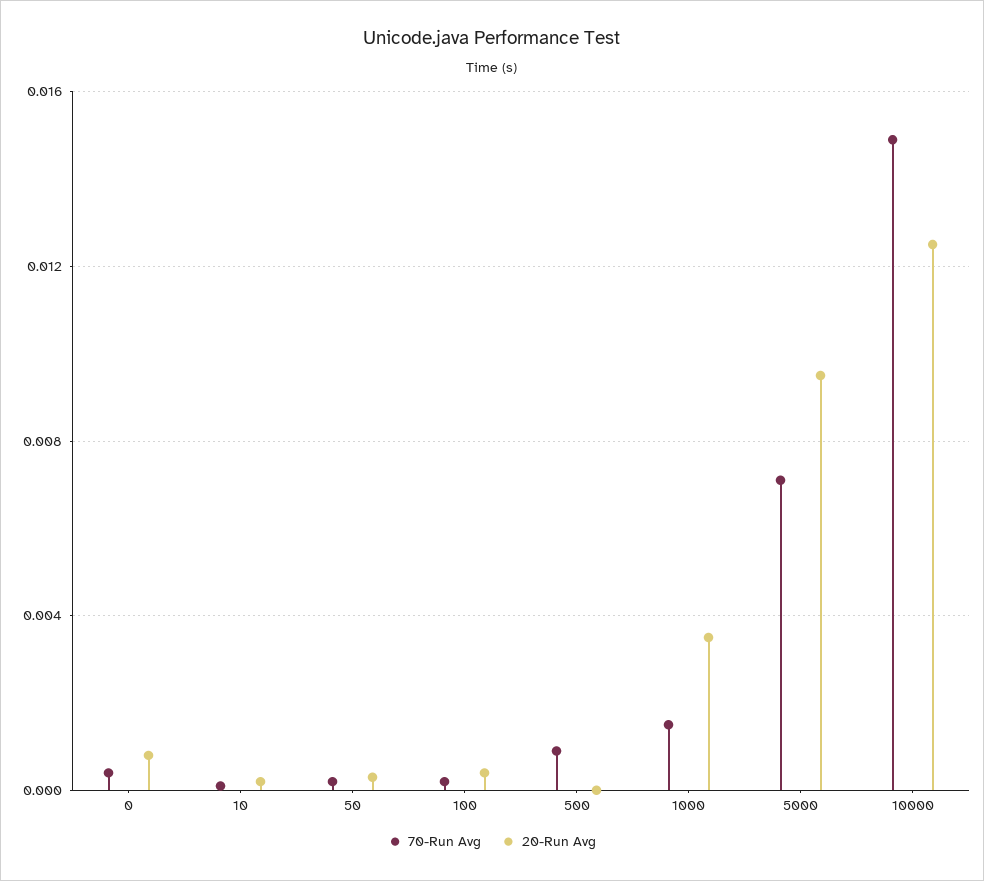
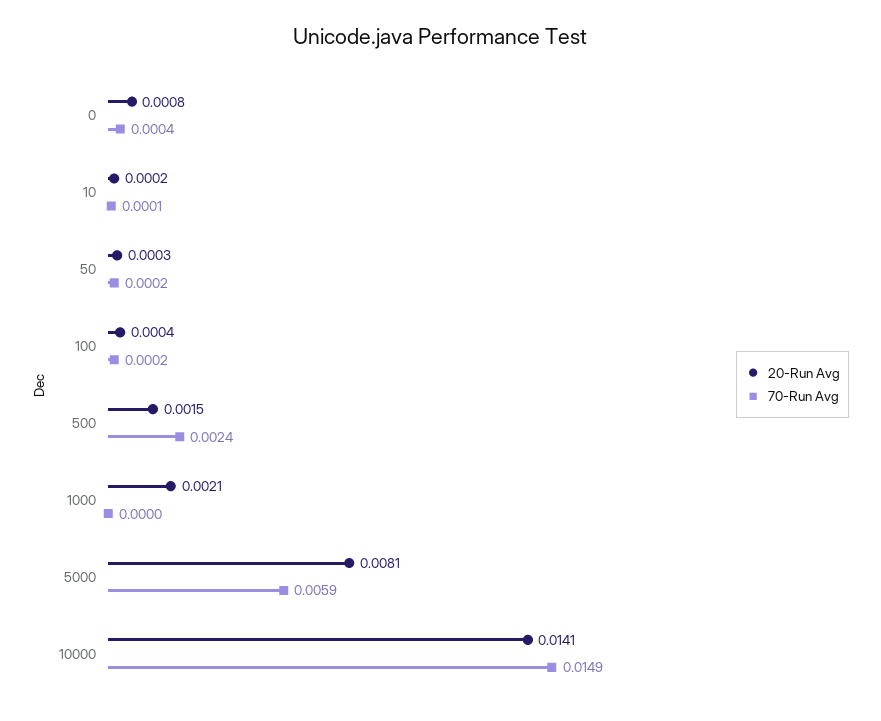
70-Run Avg, 500: 0.001 -> 0.0024
20-Run Avg, 500: 0 -> 0.0015
70-Run Avg, 1000: 0.0015 -> 0
20-Run Avg, 1000: 0.0035 -> 0.0021
70-Run Avg, 5000: 0.007 -> 0.0059
20-Run Avg, 5000: 0.0095 -> 0.0081
20-Run Avg, 10000: 0.0125 -> 0.0141

